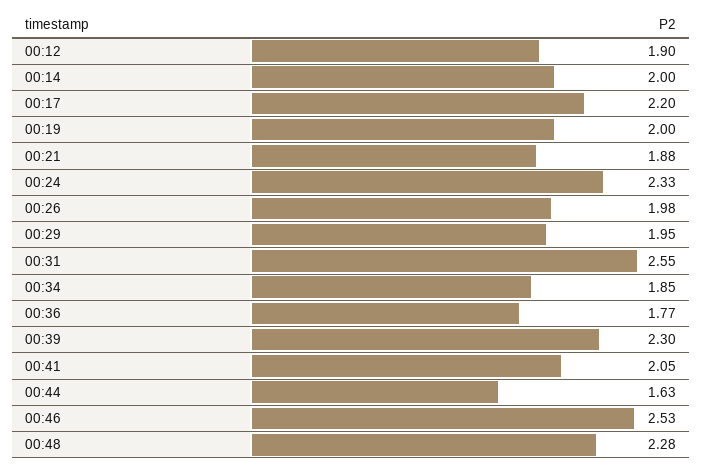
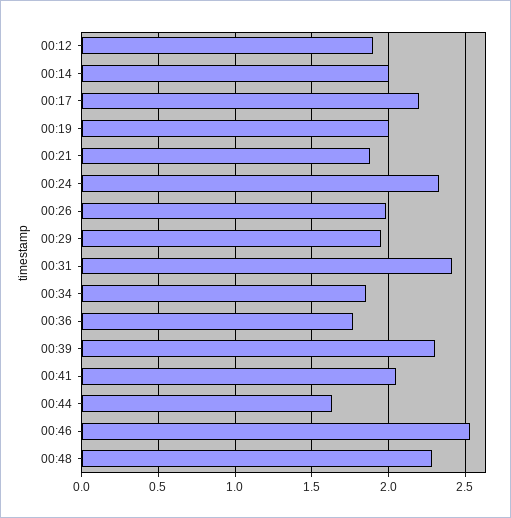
00:31: 2.55 -> 2.4

